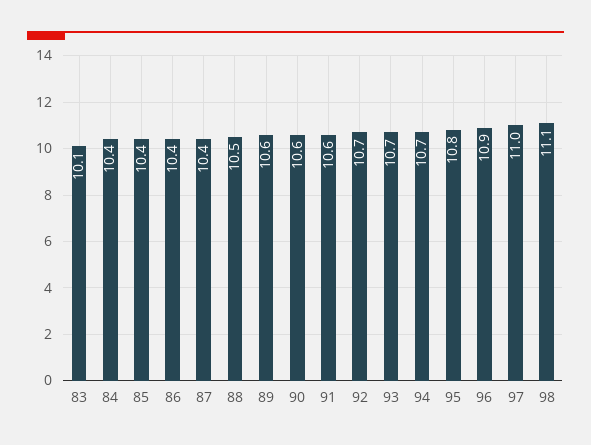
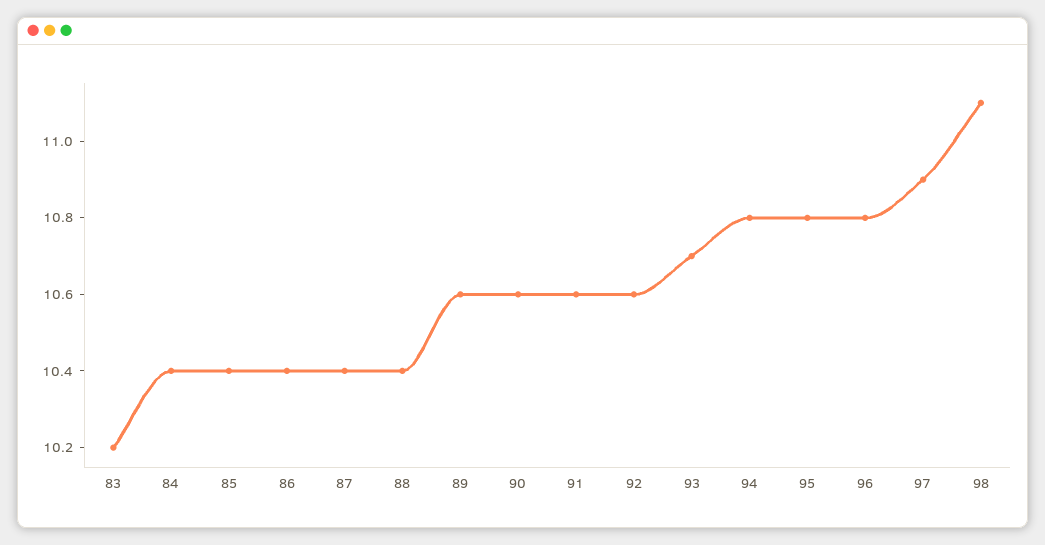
83: 10.1 -> 10.2
88: 10.5 -> 10.4
92: 10.7 -> 10.6
94: 10.7 -> 10.8
96: 10.9 -> 10.8
97: 11 -> 10.9

